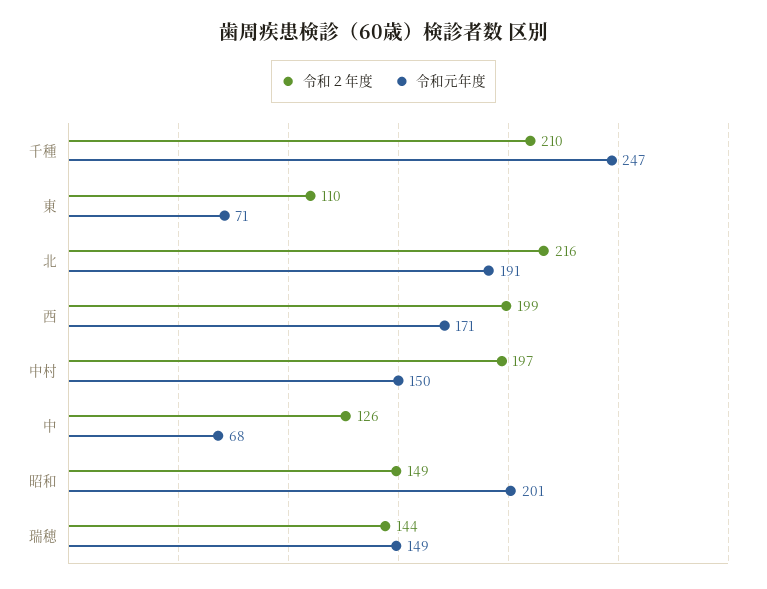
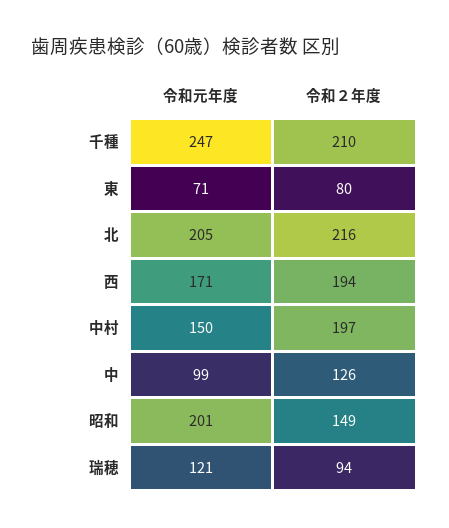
令和２年度, 東: 110 -> 80
令和元年度, 北: 191 -> 205
令和２年度, 西: 199 -> 194
令和元年度, 中: 68 -> 99
令和２年度, 瑞穂: 144 -> 94
令和元年度, 瑞穂: 149 -> 121

